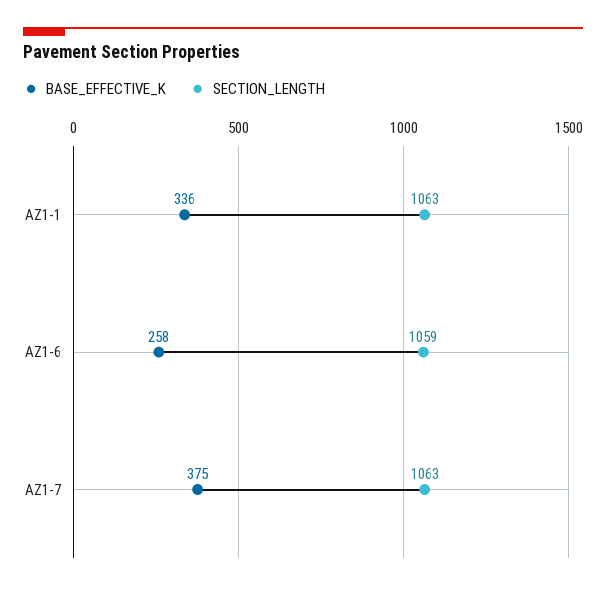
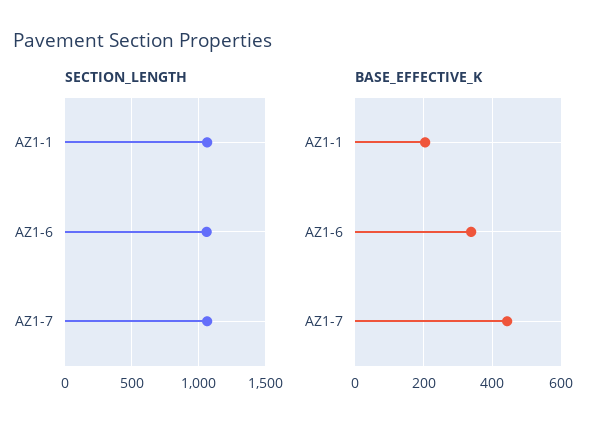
BASE_EFFECTIVE_K, AZ1-1: 336 -> 200
BASE_EFFECTIVE_K, AZ1-6: 258 -> 340
BASE_EFFECTIVE_K, AZ1-7: 375 -> 440

